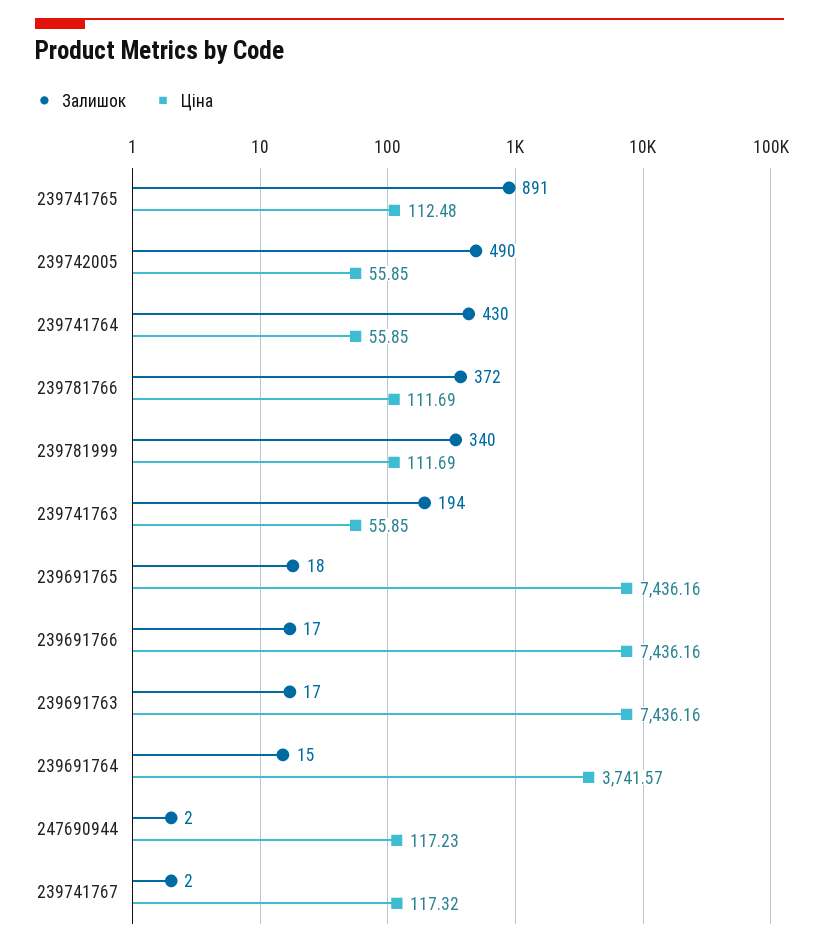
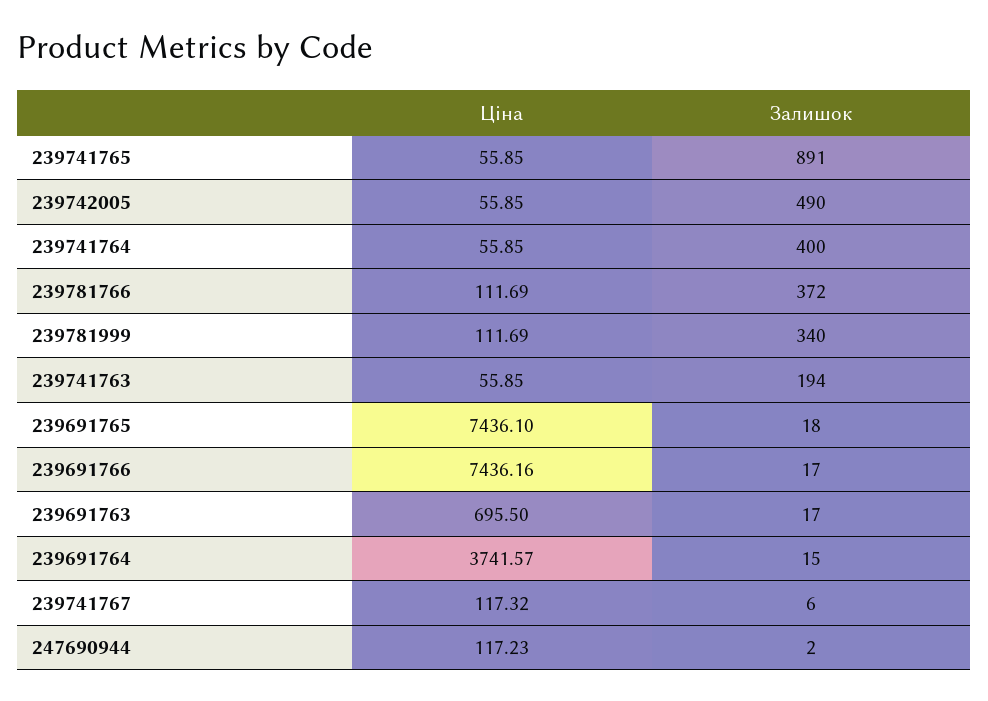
Ціна, 239741765: 112.48 -> 55.85
Залишок, 239741764: 430 -> 400
Ціна, 239691765: 7436.16 -> 7436.1
Ціна, 239691763: 7436.16 -> 695.5
Залишок, 239741767: 2 -> 6

